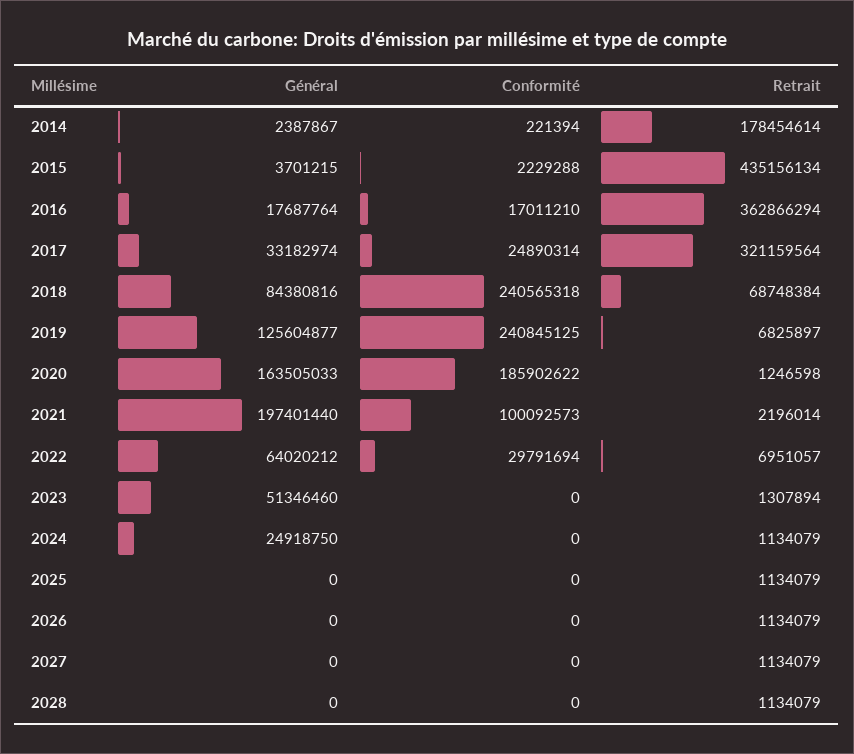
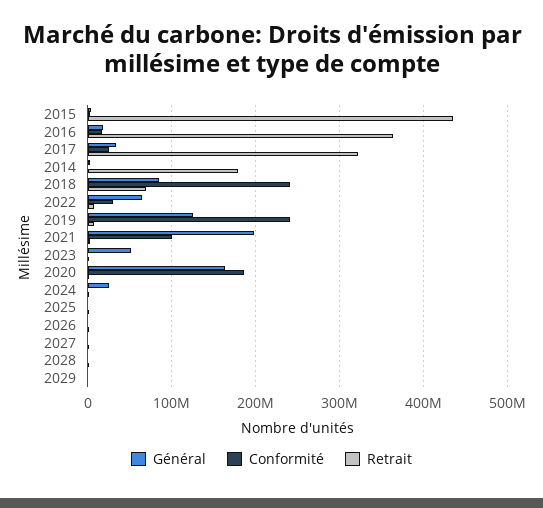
Général, 2029: none -> 0
Conformité, 2029: none -> 0
Retrait, 2029: none -> 0

